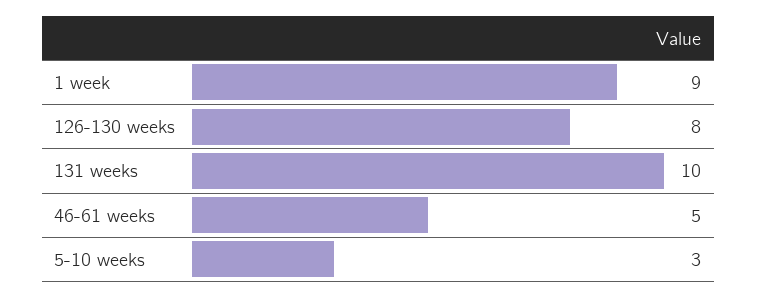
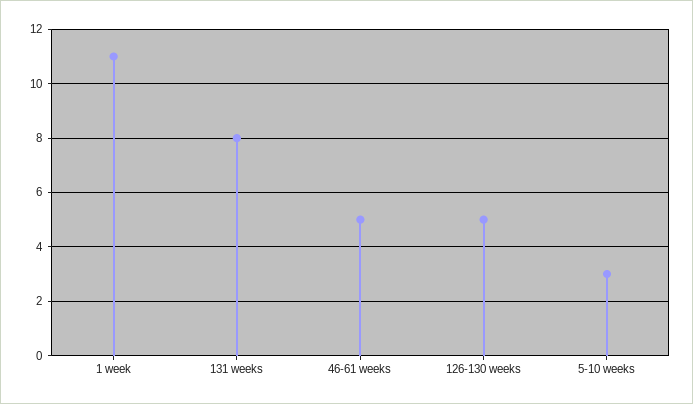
1 week: 9 -> 11
126-130 weeks: 8 -> 5
131 weeks: 10 -> 8

